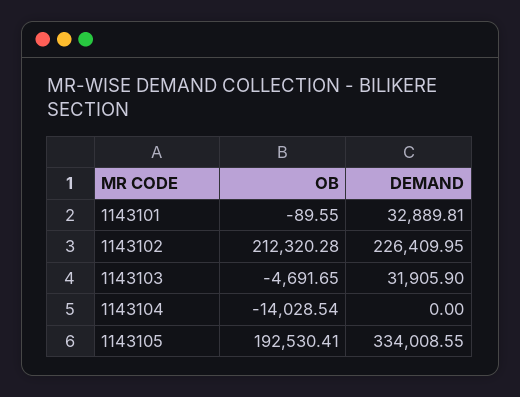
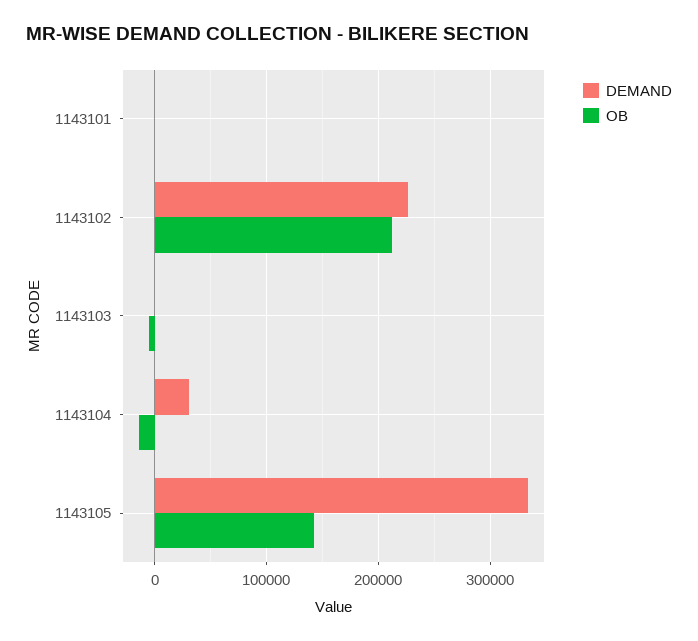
DEMAND, 1143101: 32889.81 -> 0
DEMAND, 1143103: 31905.9 -> 0
DEMAND, 1143104: 0 -> 30000
OB, 1143105: 192530.41 -> 140000

